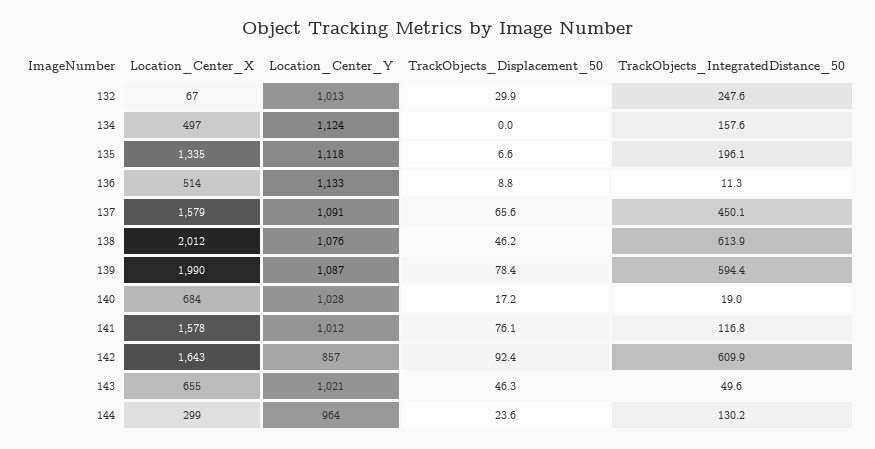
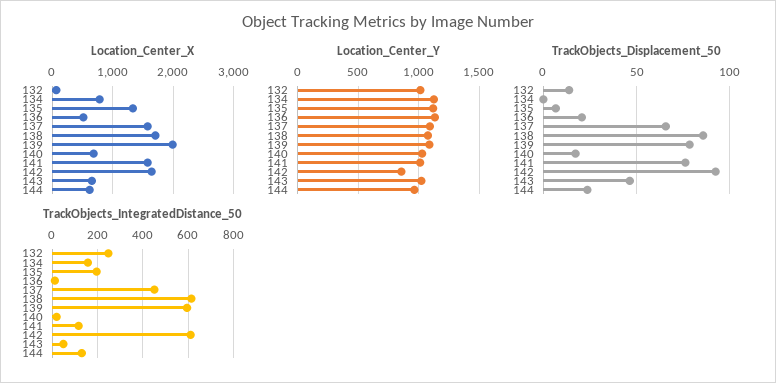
TrackObjects_Displacement_50, 132: 29.9 -> 15
Location_Center_X, 134: 497 -> 800
TrackObjects_Displacement_50, 136: 8.8 -> 20
Location_Center_X, 138: 2012 -> 1700
TrackObjects_Displacement_50, 138: 46.2 -> 85
Location_Center_X, 144: 299 -> 600

